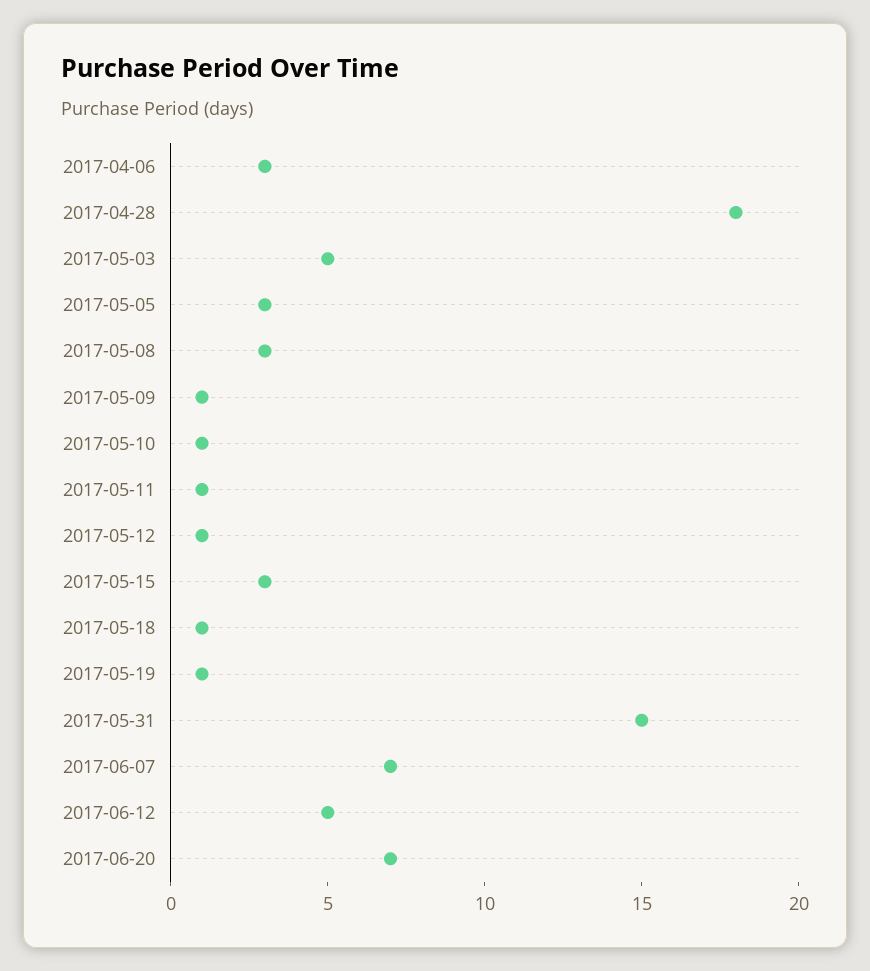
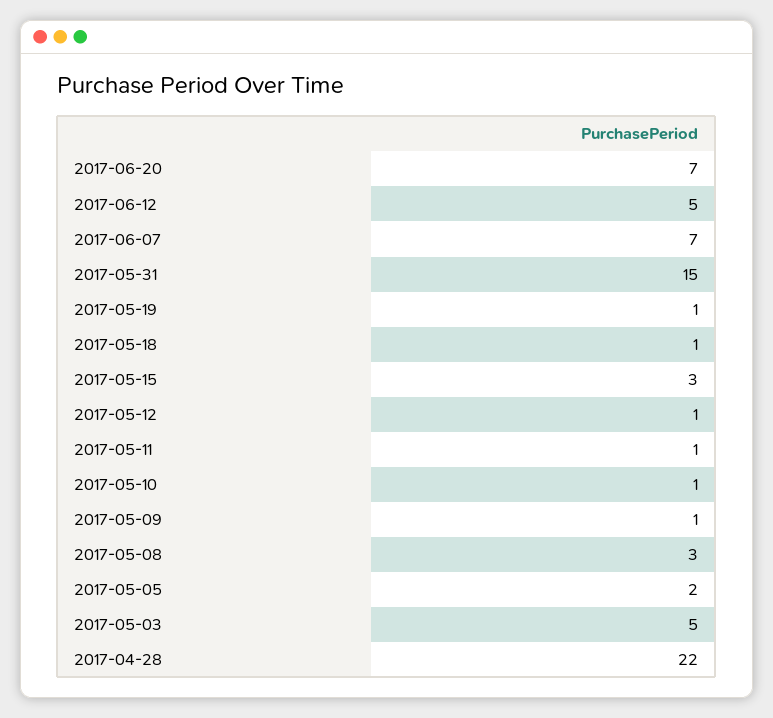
2017-04-06: 3 -> none
2017-04-28: 18 -> 22
2017-05-05: 3 -> 2

